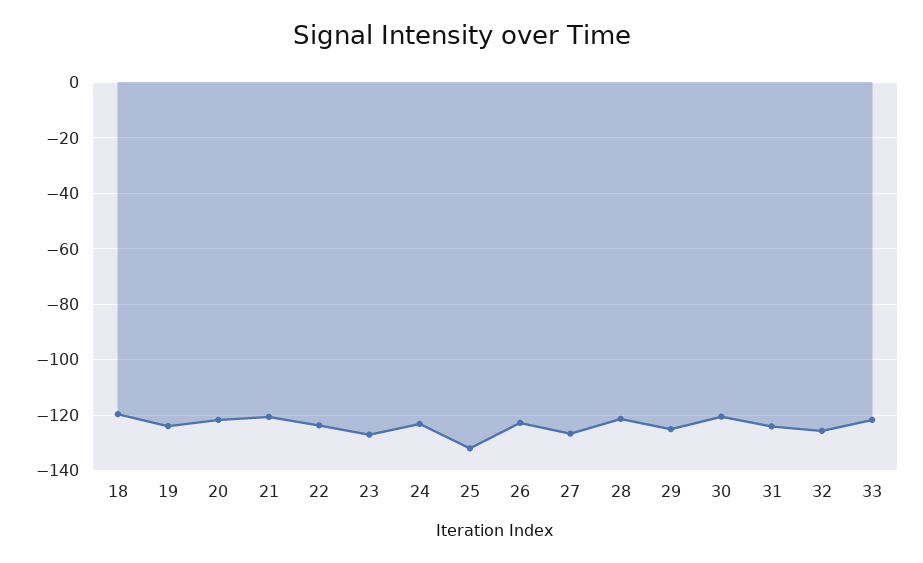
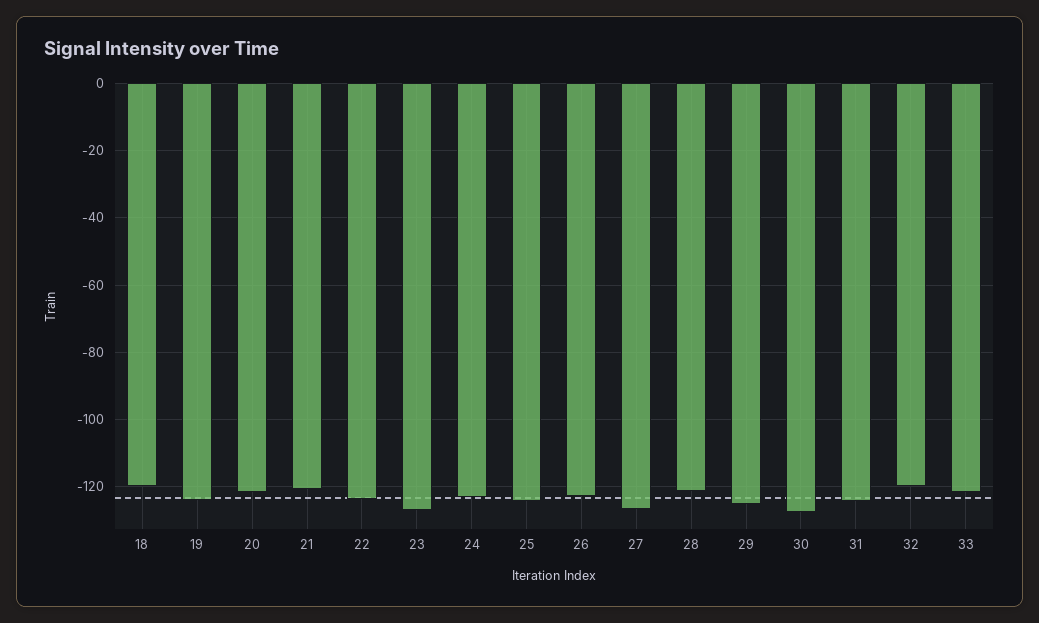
25: -132.5 -> -124
30: -120 -> -128
32: -125 -> -120

